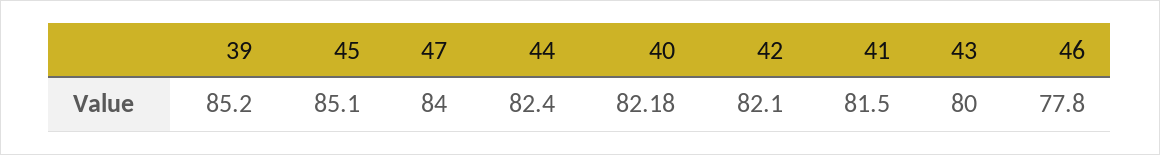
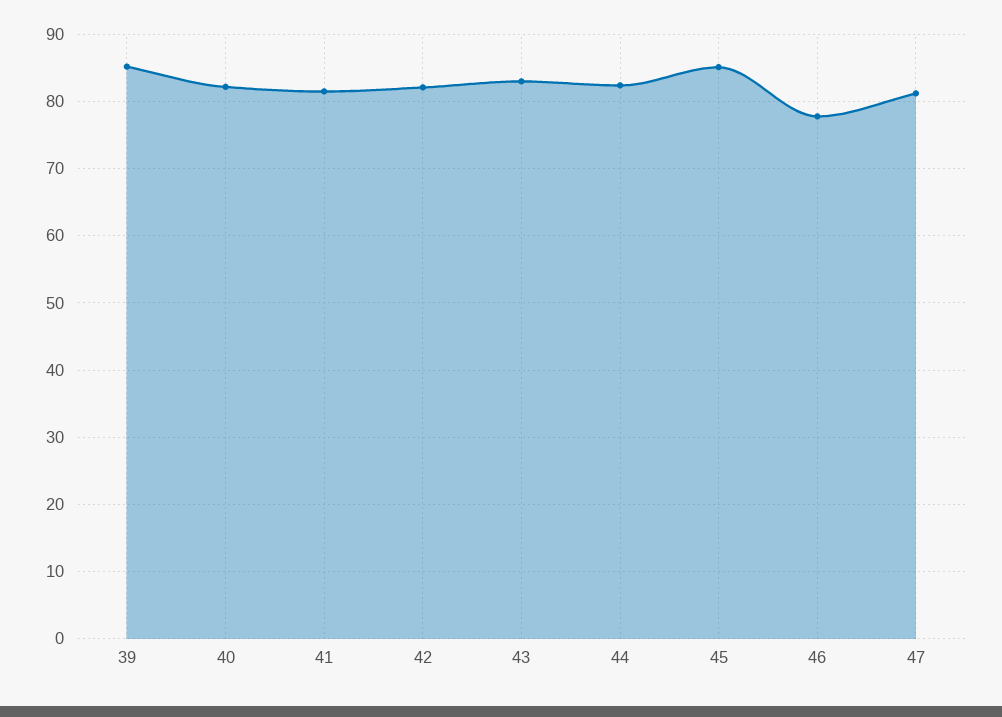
47: 84 -> 81
43: 80 -> 83

